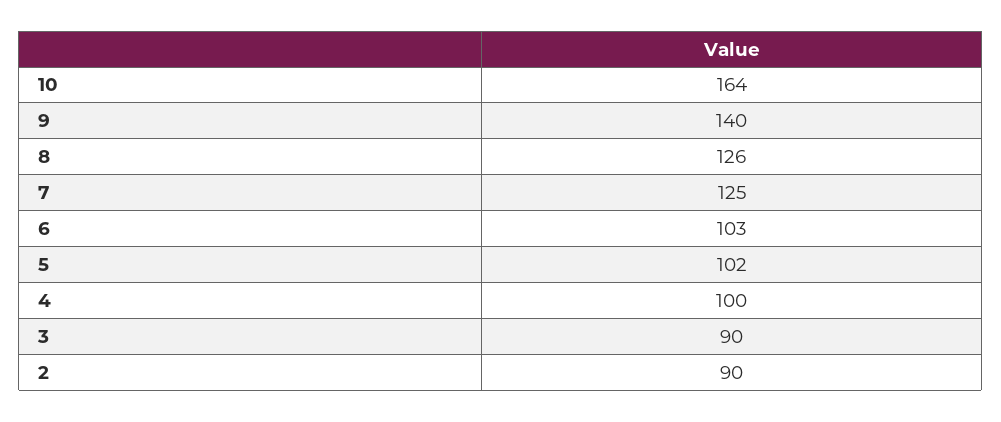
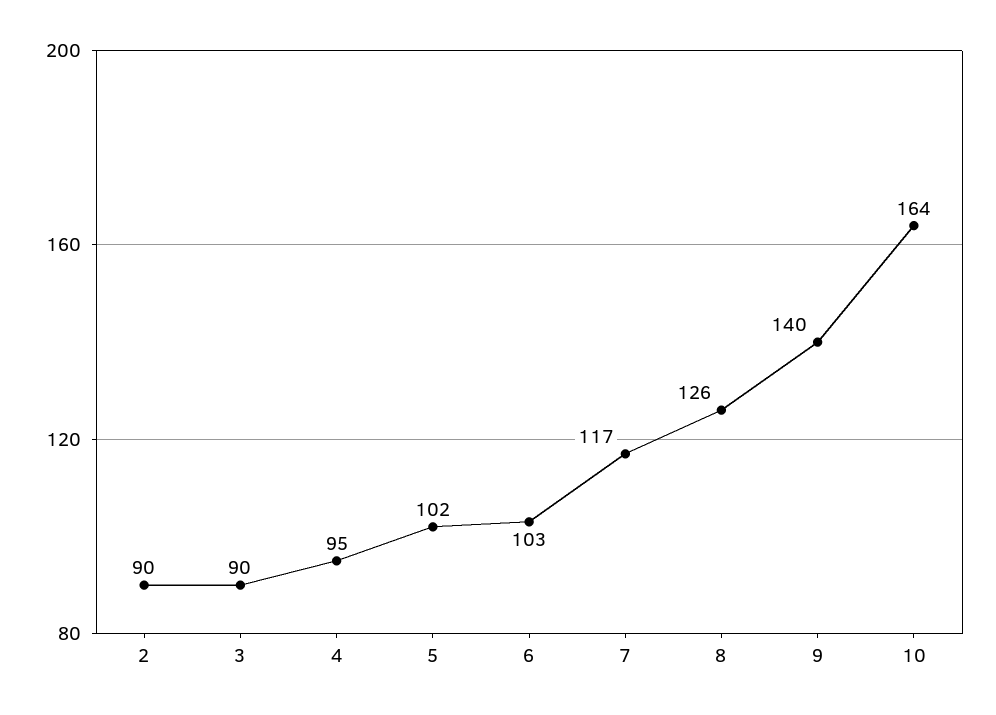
7: 125 -> 117
4: 100 -> 95

